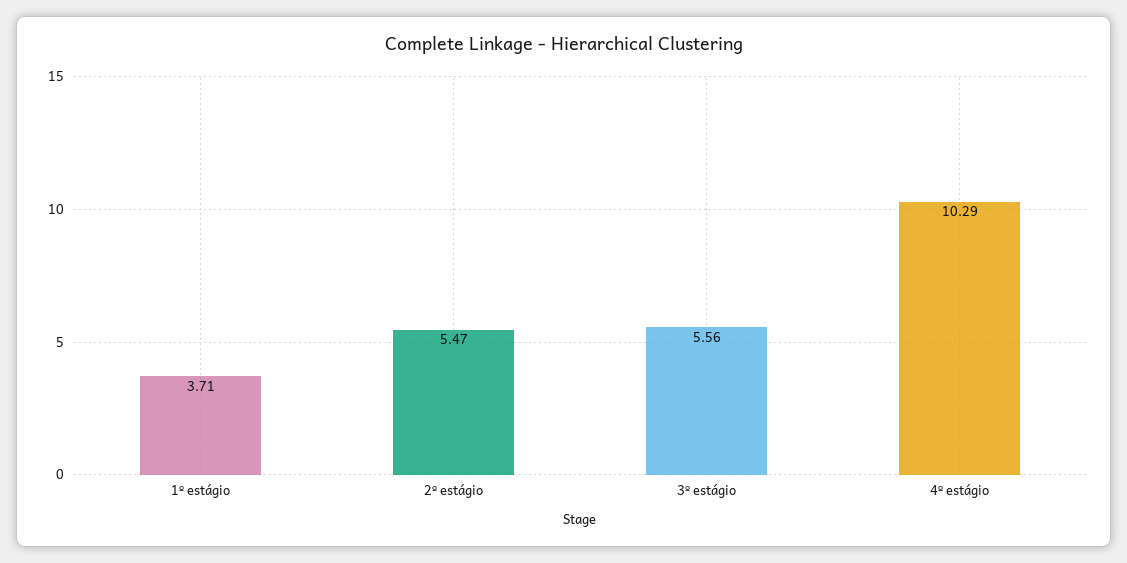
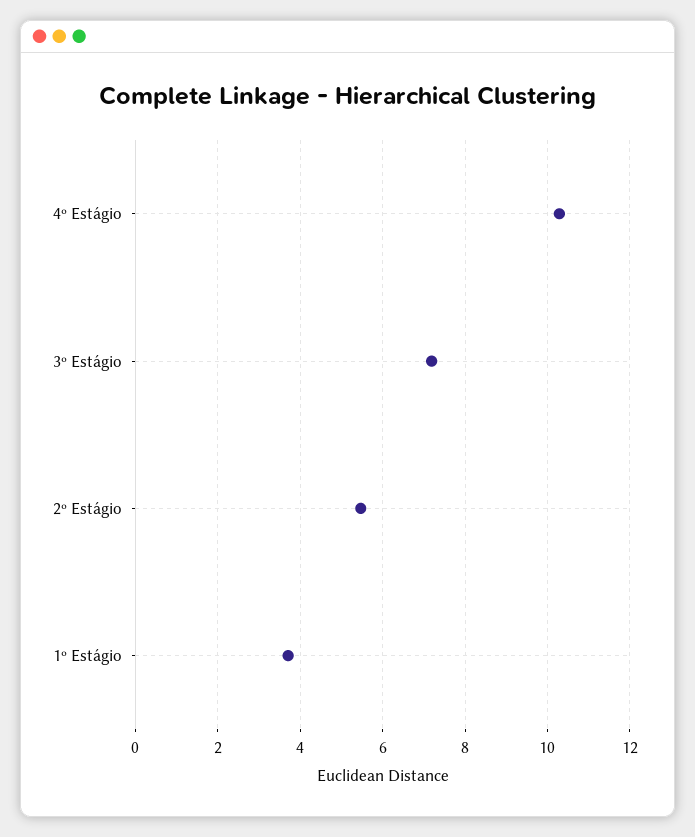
3º estágio: 5.56 -> 7.2

